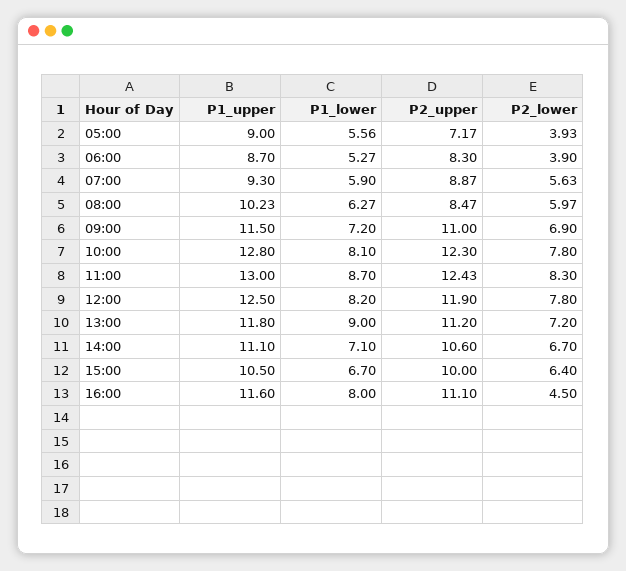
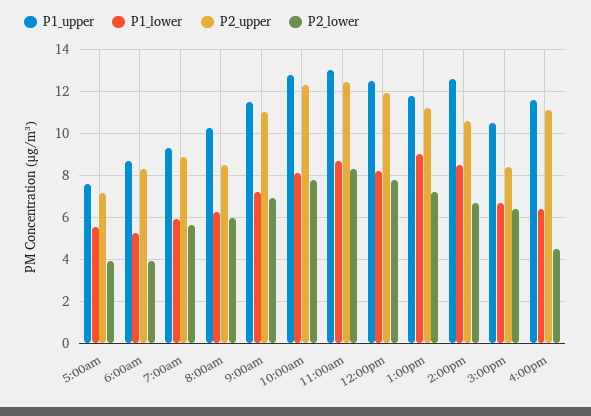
P1_upper, 05:00: 9 -> 7.5
P1_upper, 14:00: 11.1 -> 12.5
P1_lower, 14:00: 7.1 -> 8.5
P2_upper, 15:00: 10 -> 8.5
P1_lower, 16:00: 8 -> 6.5

